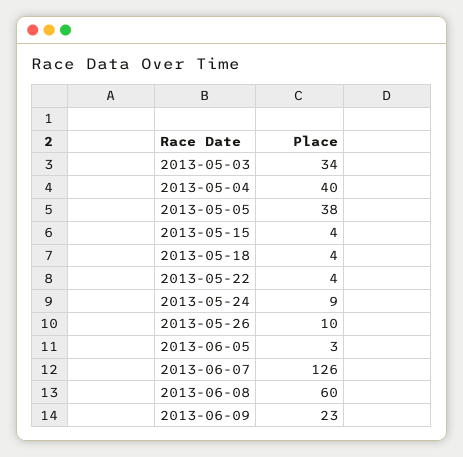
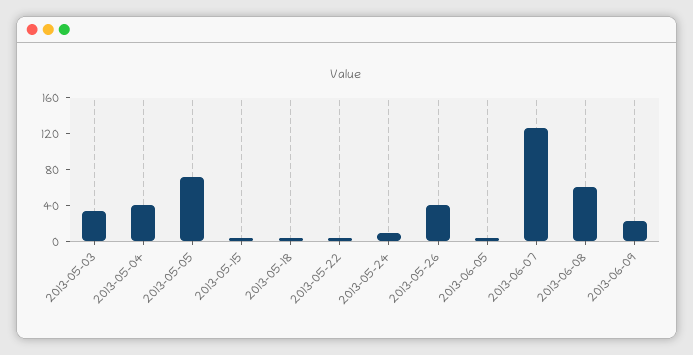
2013-05-05: 38 -> 70
2013-05-26: 10 -> 40

